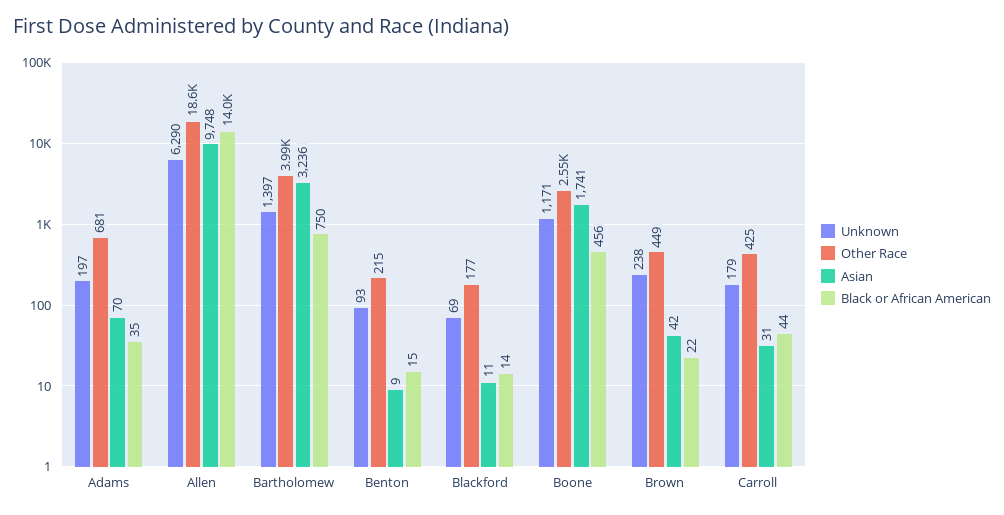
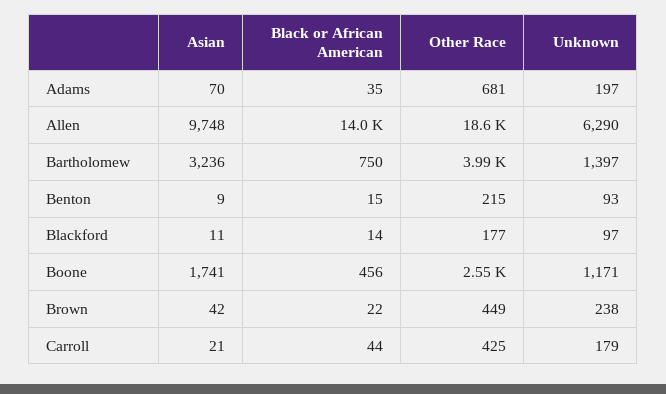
Unknown, Blackford: 69 -> 97
Asian, Carroll: 31 -> 21

